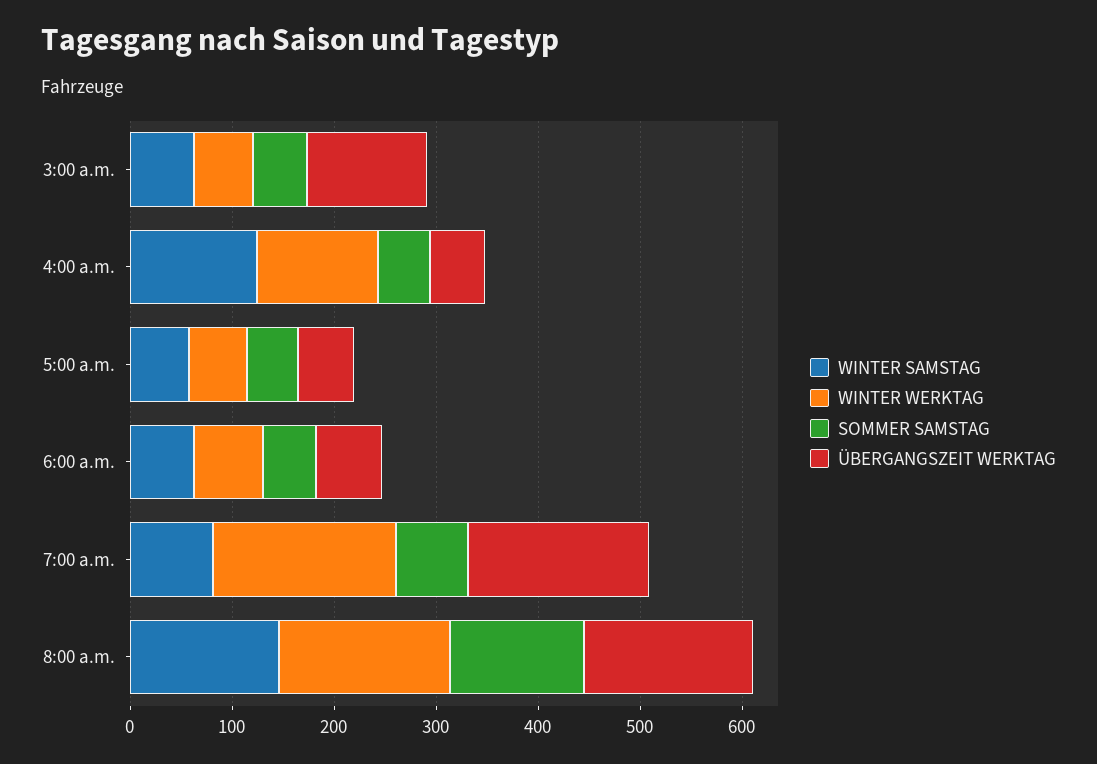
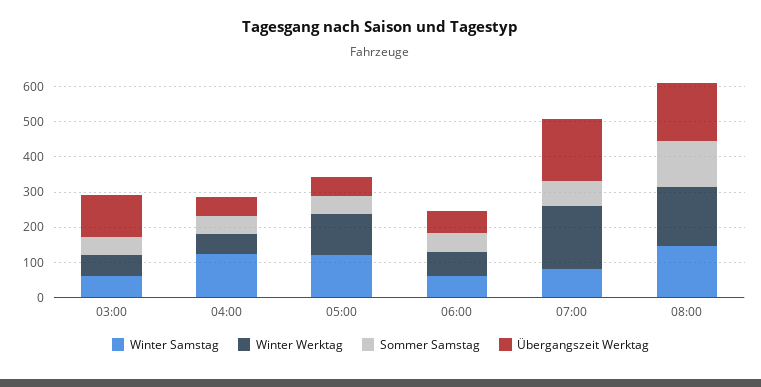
WINTER WERKTAG, 4:00 a.m.: 120 -> 50
WINTER SAMSTAG, 5:00 a.m.: 60 -> 125
WINTER WERKTAG, 5:00 a.m.: 60 -> 125

